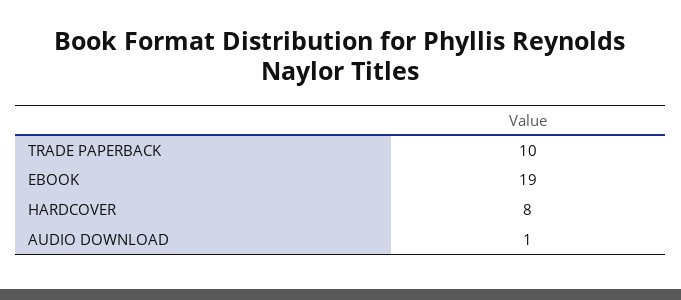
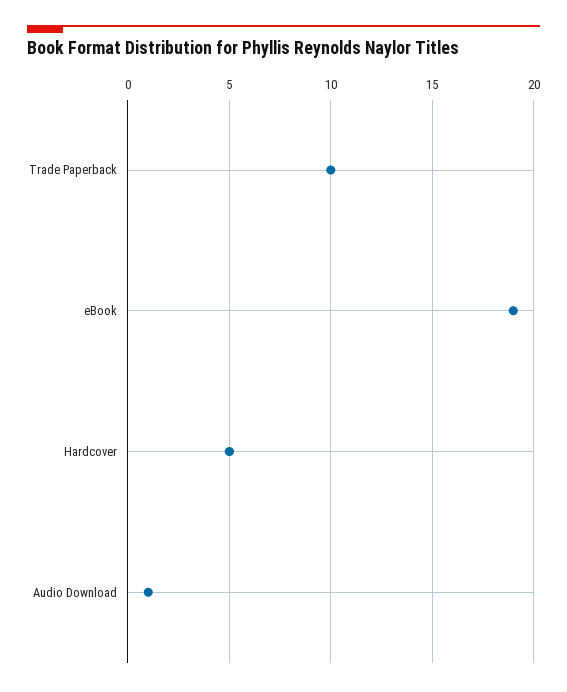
HARDCOVER: 8 -> 5

